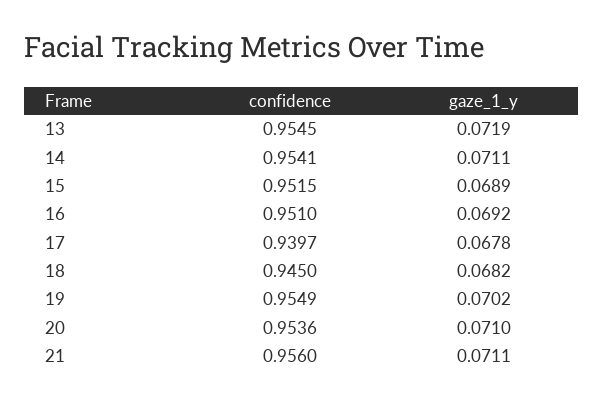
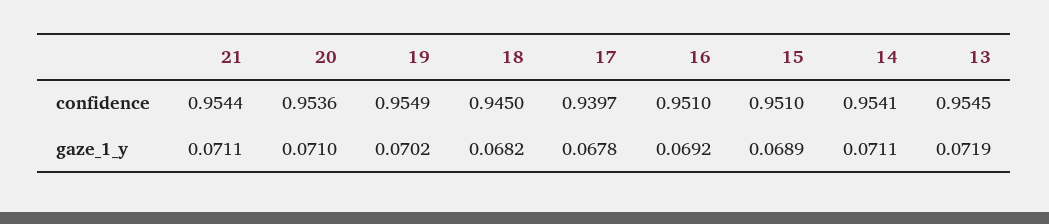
confidence, 15: 0.9515 -> 0.951
confidence, 21: 0.956 -> 0.9544

